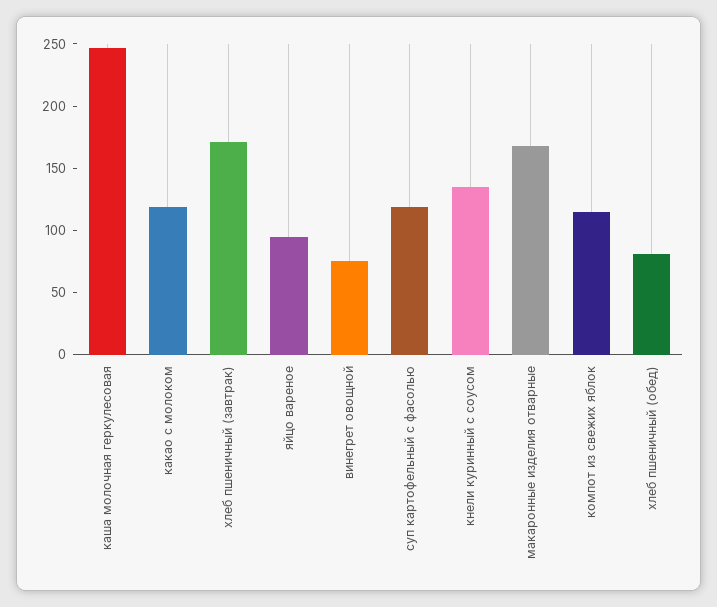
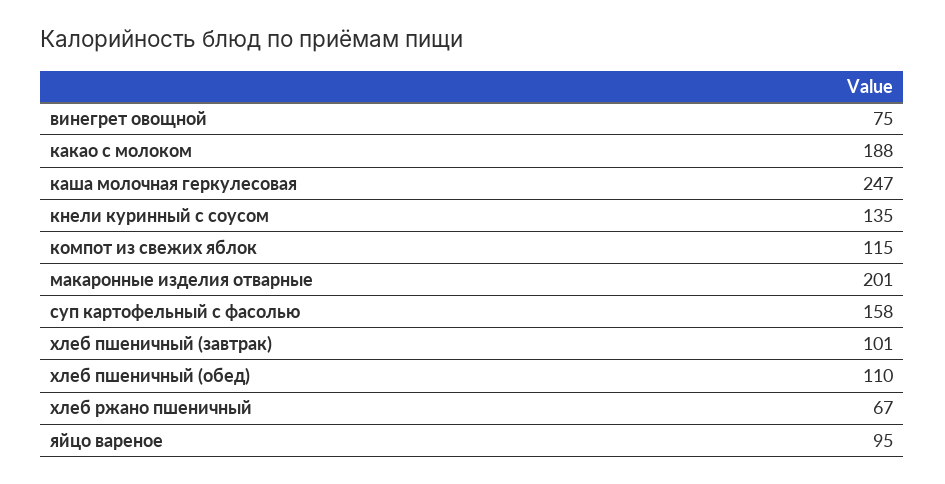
какао с молоком: 120 -> 188
хлеб пшеничный (завтрак): 170 -> 101
суп картофельный с фасолью: 120 -> 158
макаронные изделия отварные: 170 -> 201
хлеб пшеничный (обед): 80 -> 110
хлеб ржано пшеничный: none -> 67

